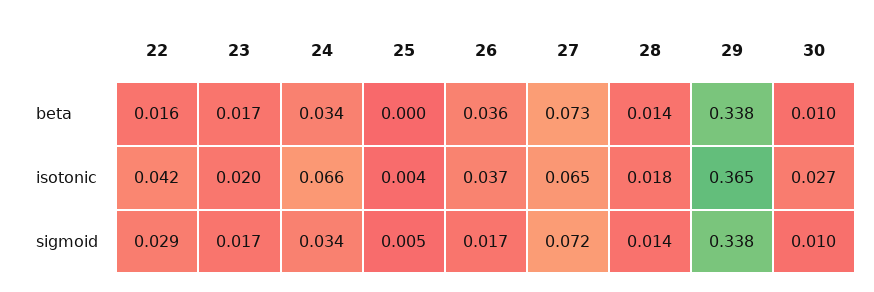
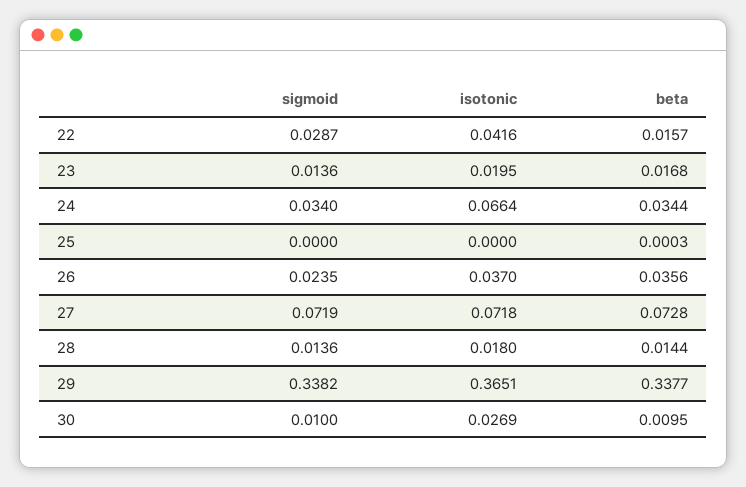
25, isotonic: 0.004 -> 0
27, isotonic: 0.065 -> 0.0718
23, sigmoid: 0.017 -> 0.0136
25, sigmoid: 0.005 -> 0
26, sigmoid: 0.017 -> 0.0235

